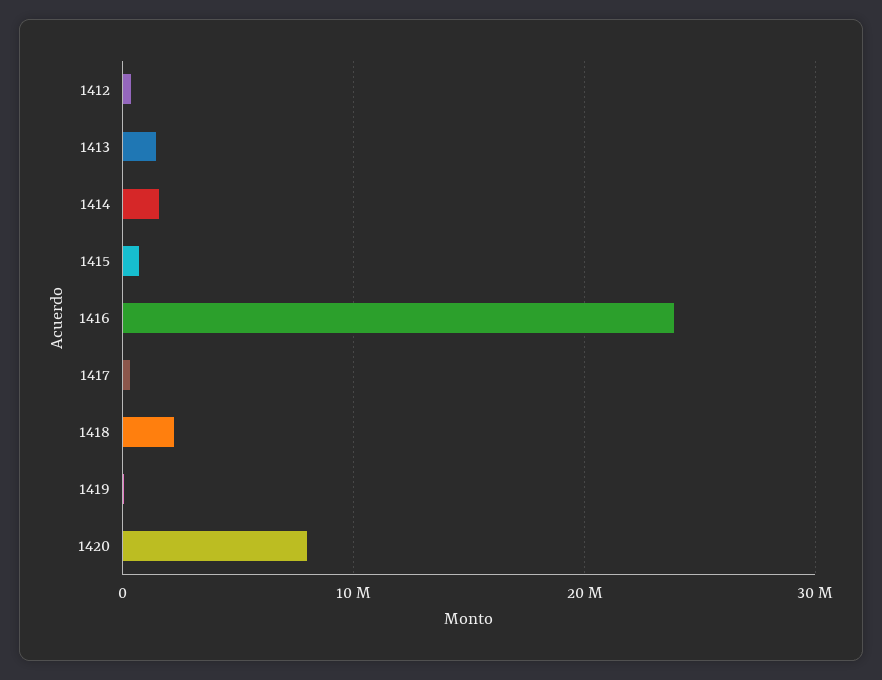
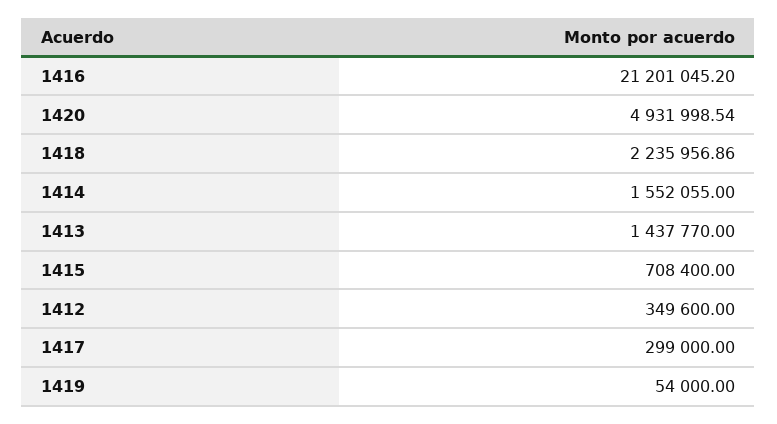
1416: 24000000 -> 21201045.2
1420: 8000000 -> 4931998.54

